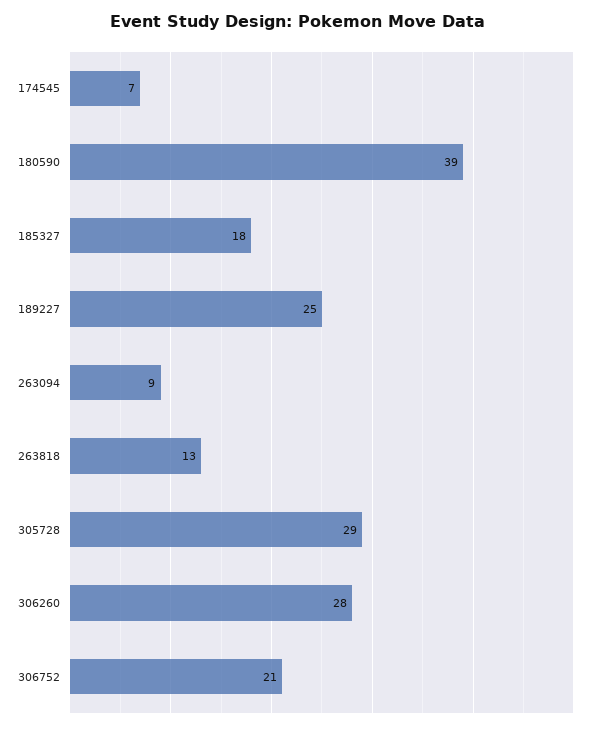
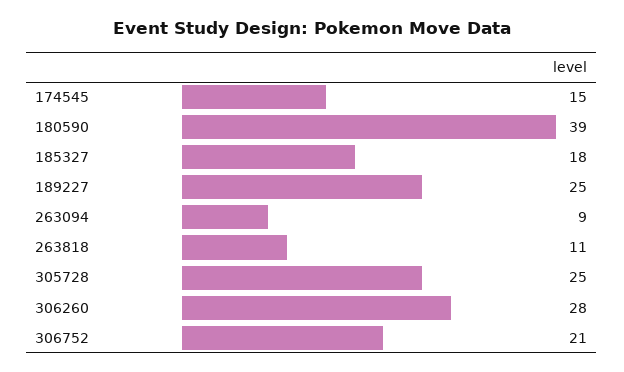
174545: 7 -> 15
263818: 13 -> 11
305728: 29 -> 25

